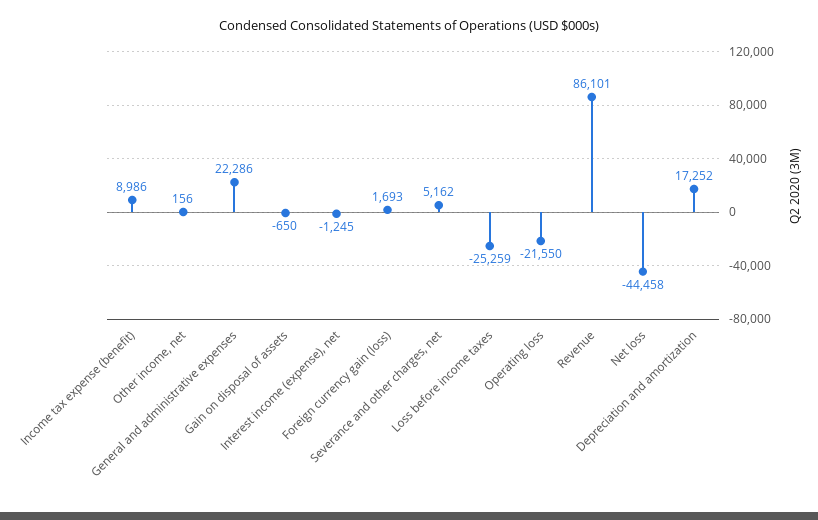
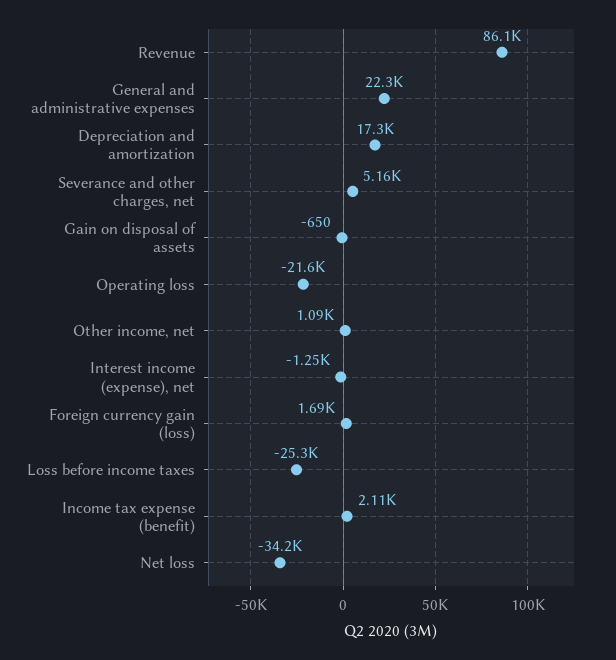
Income tax expense (benefit): 8986 -> 2110
Other income, net: 156 -> 1090
Net loss: -44458 -> -34200

